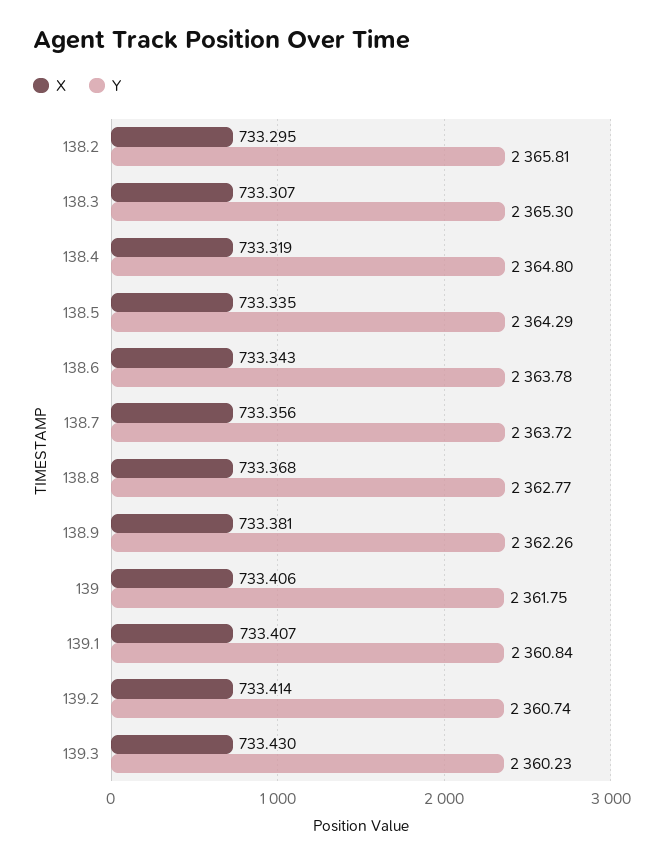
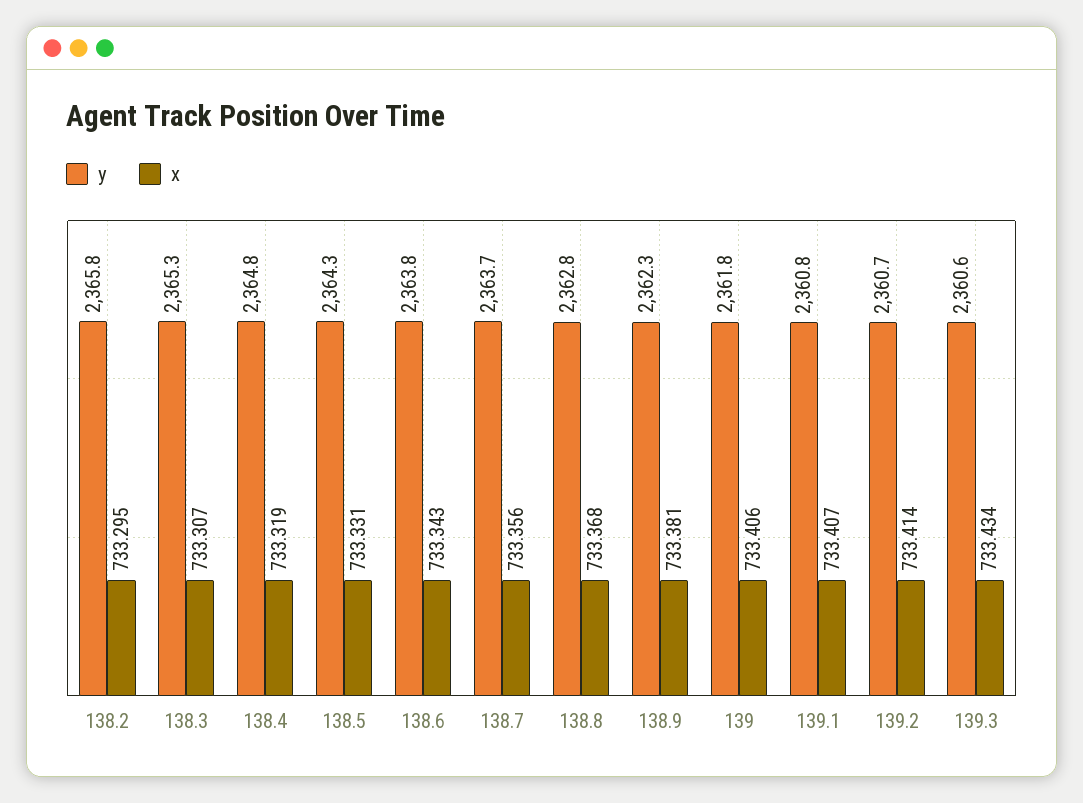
X, 138.5: 733.335 -> 733.331
X, 139.3: 733.43 -> 733.434
Y, 139.3: 2360.23 -> 2360.6

